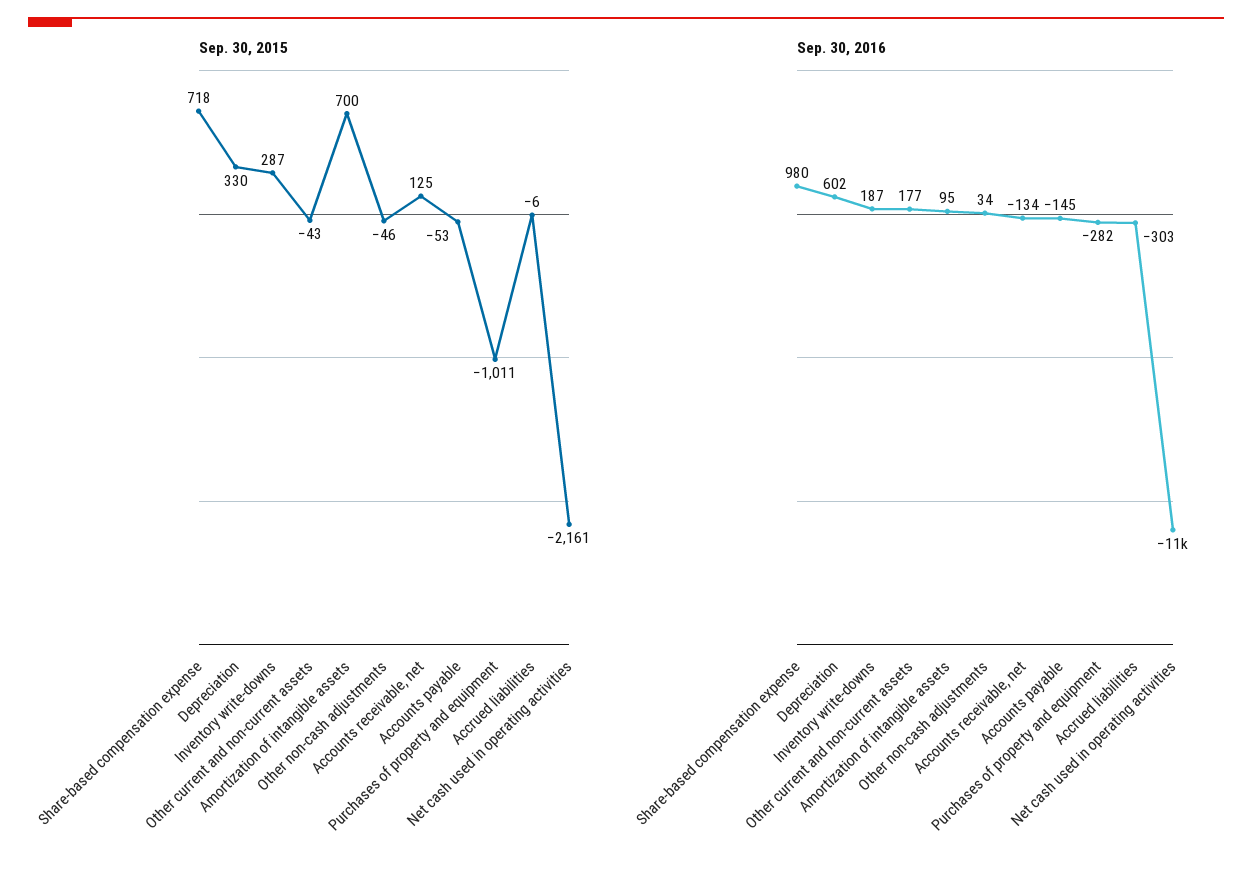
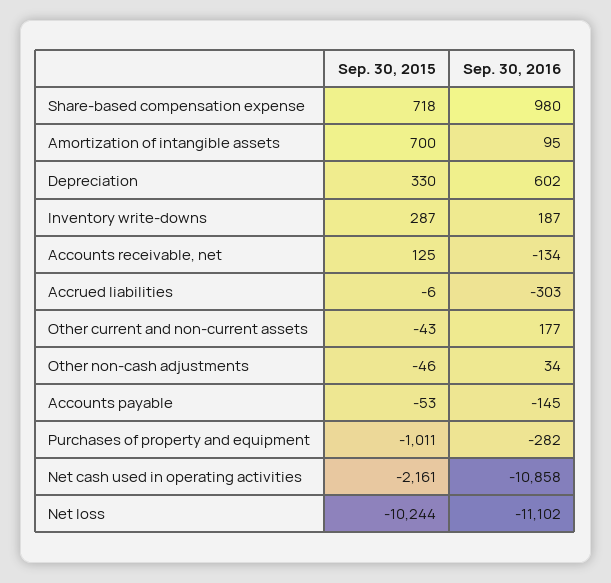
Sep. 30, 2015, Net loss: none -> -10244
Sep. 30, 2016, Net loss: none -> -11102

